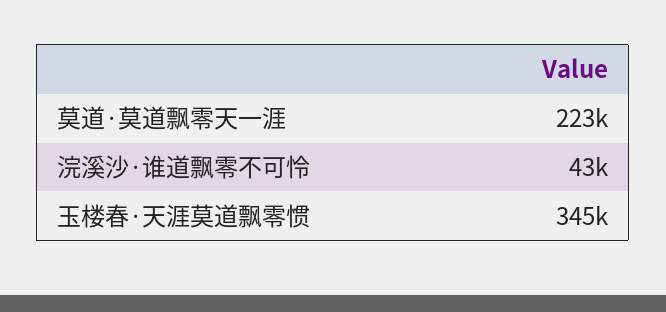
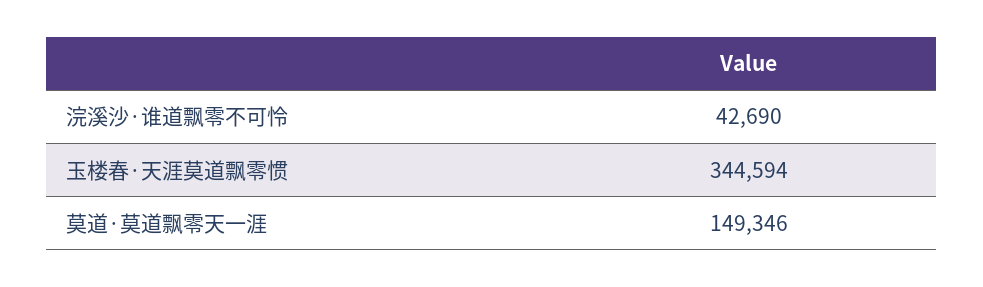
莫道·莫道飘零天一涯: 223000 -> 149346

